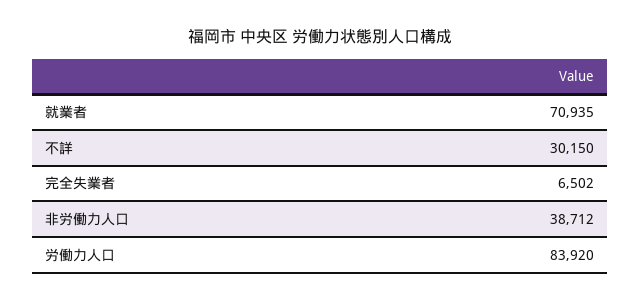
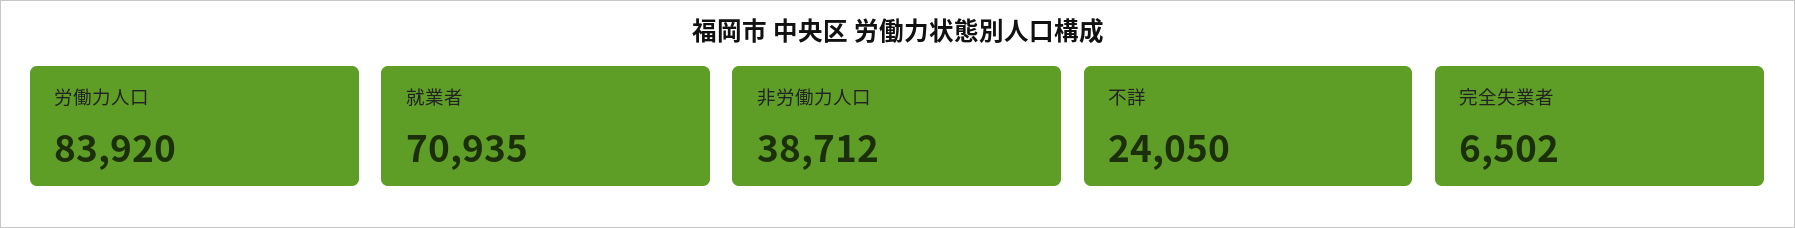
不詳: 30150 -> 24050

